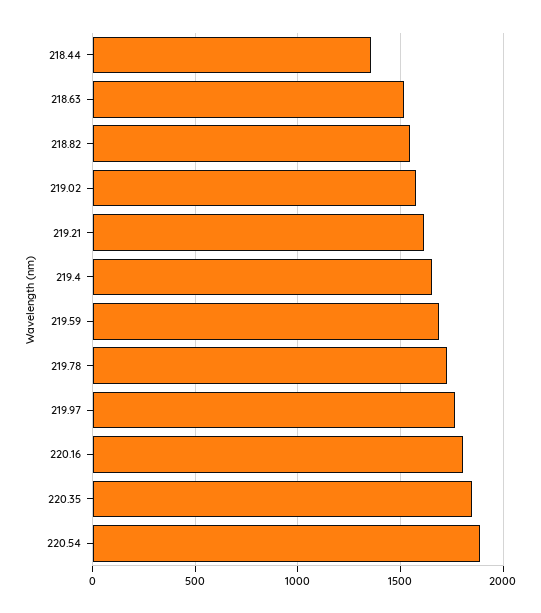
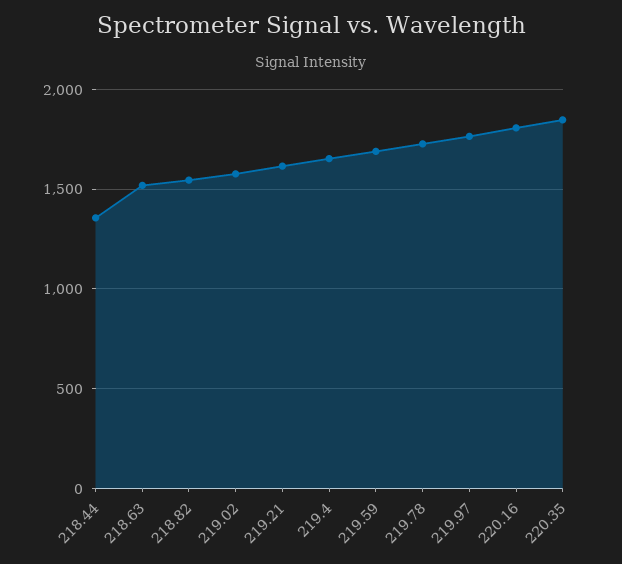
220.54: 1900 -> none

